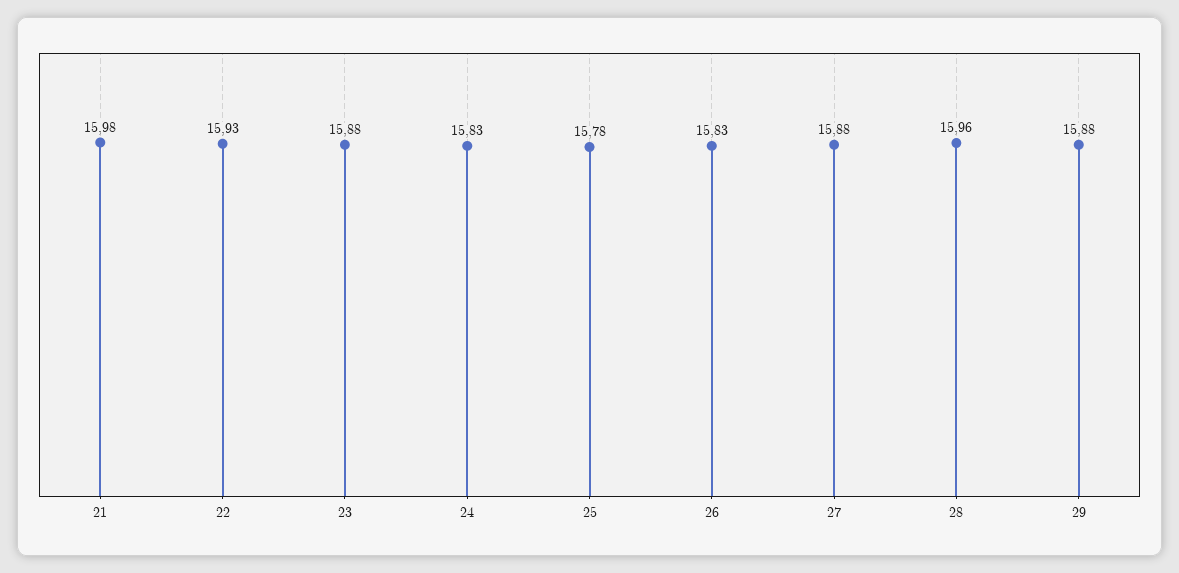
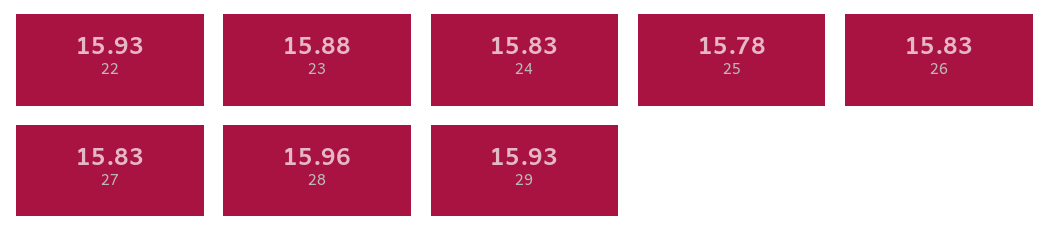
21: 15.98 -> none
27: 15.88 -> 15.83
29: 15.88 -> 15.93

